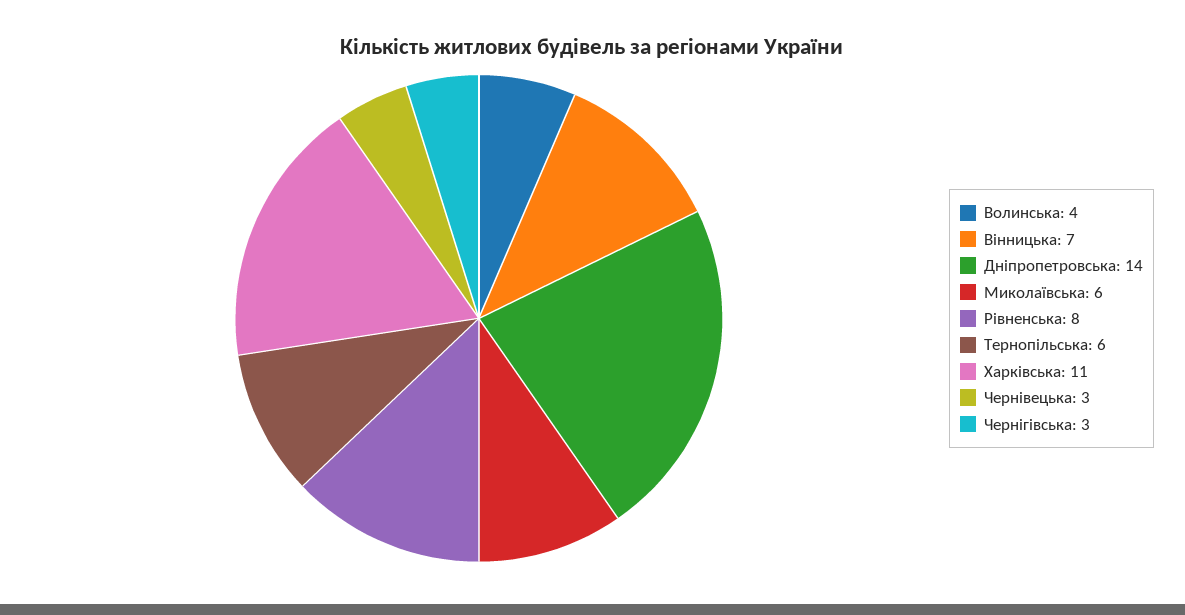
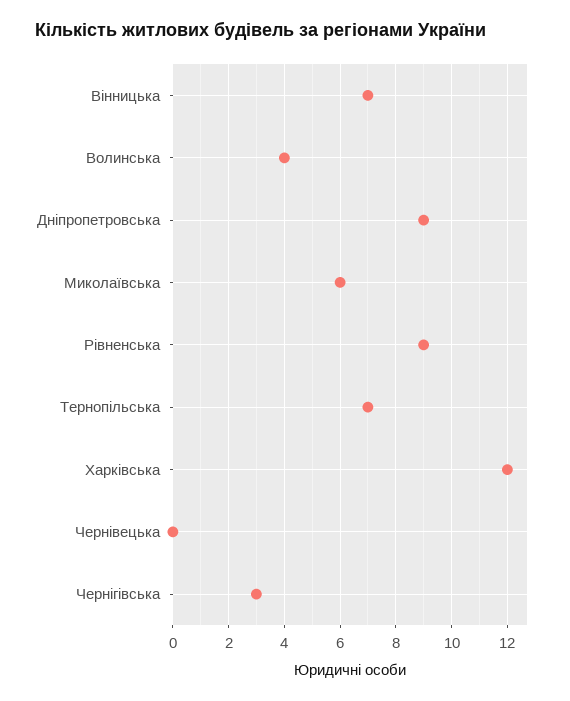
Дніпропетровська: 14 -> 9
Рівненська: 8 -> 9
Тернопільська: 6 -> 7
Харківська: 11 -> 12
Чернівецька: 3 -> 0

